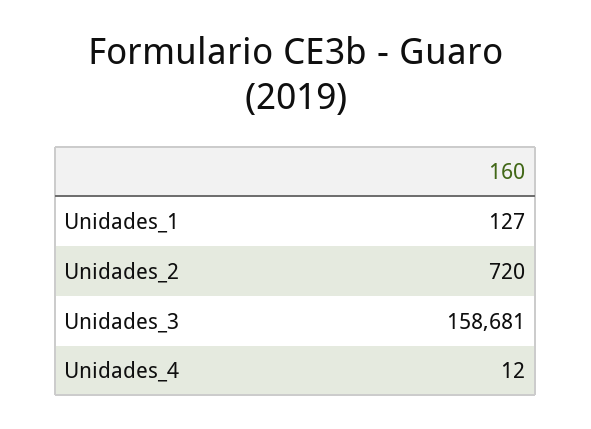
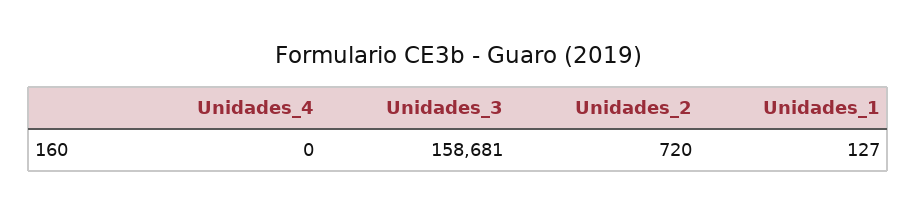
Unidades_4: 12 -> 0

